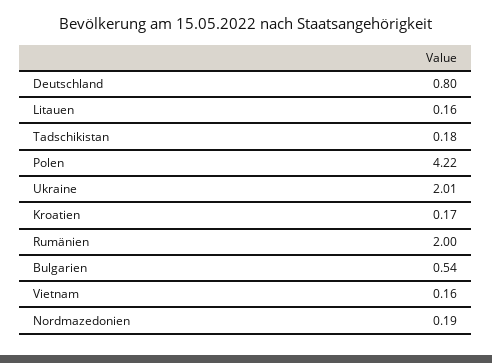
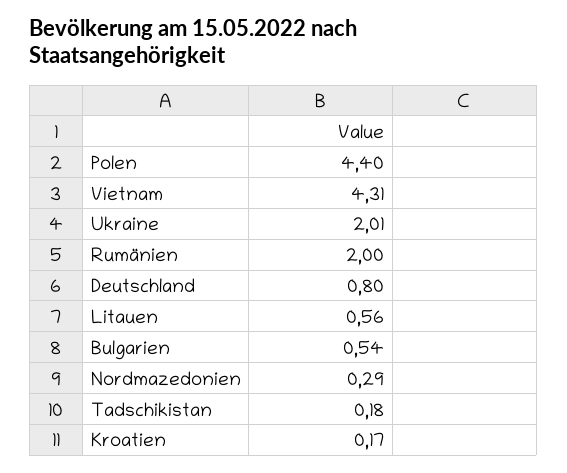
Litauen: 0.16 -> 0.56
Polen: 4.22 -> 4.4
Vietnam: 0.16 -> 4.31
Nordmazedonien: 0.19 -> 0.29

